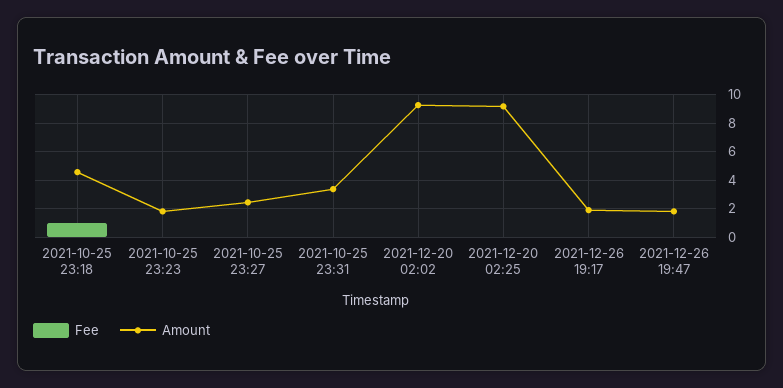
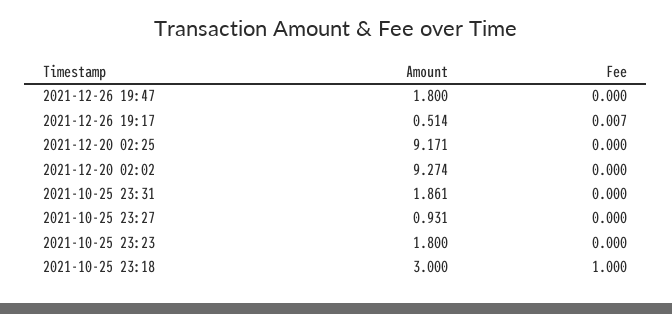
Amount, 2021-10-25 23:18: 4.5 -> 3
Amount, 2021-10-25 23:27: 2.5 -> 0.931
Amount, 2021-10-25 23:31: 3.5 -> 1.861
Amount, 2021-12-26 19:17: 2 -> 0.514

